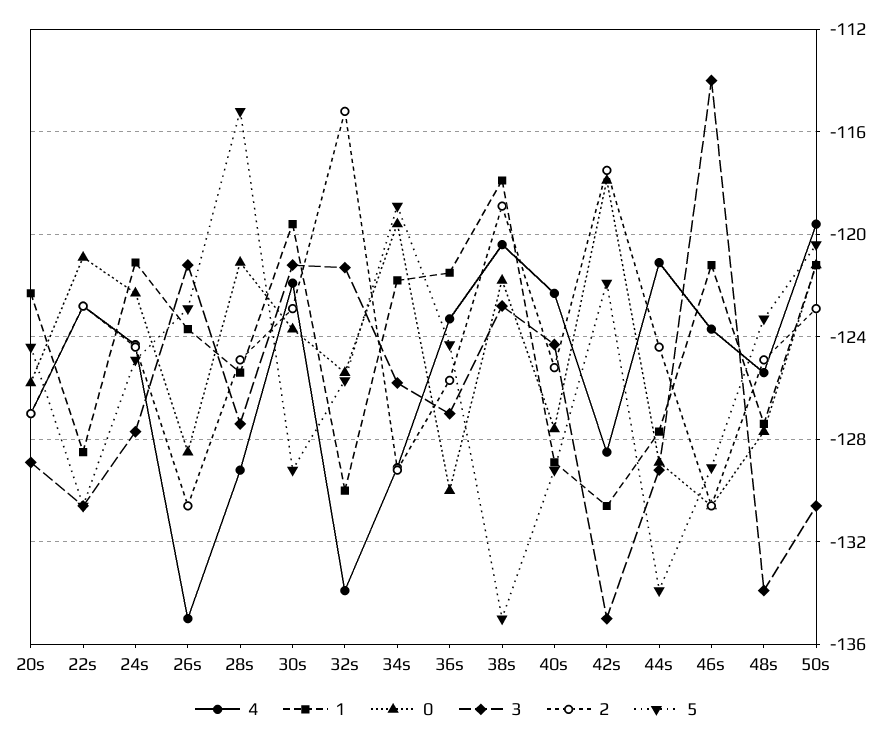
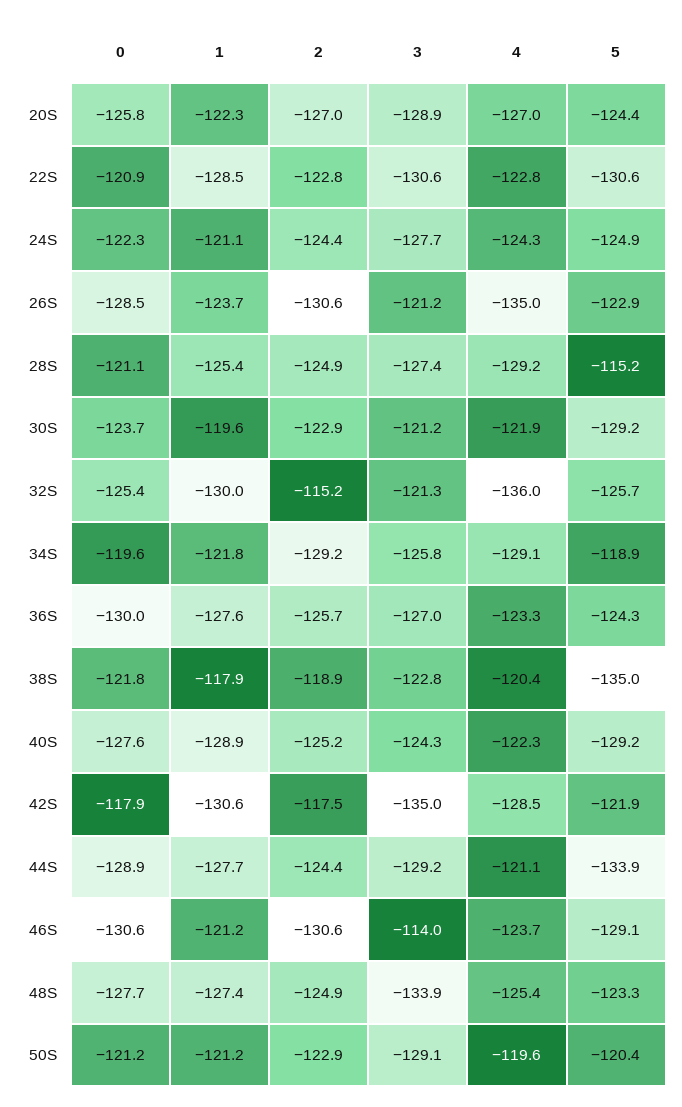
4, 32s: -134 -> -136
1, 36s: -121.5 -> -127.6
3, 50s: -130.5 -> -129.1

